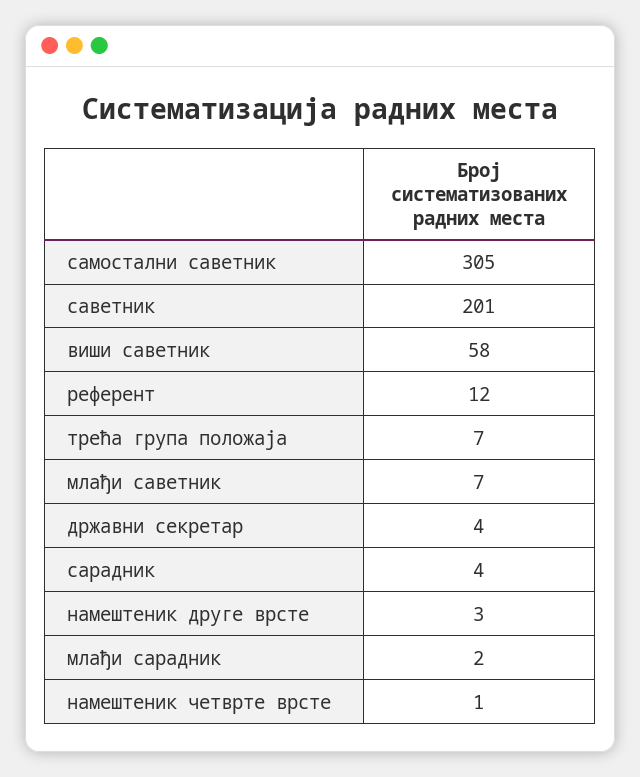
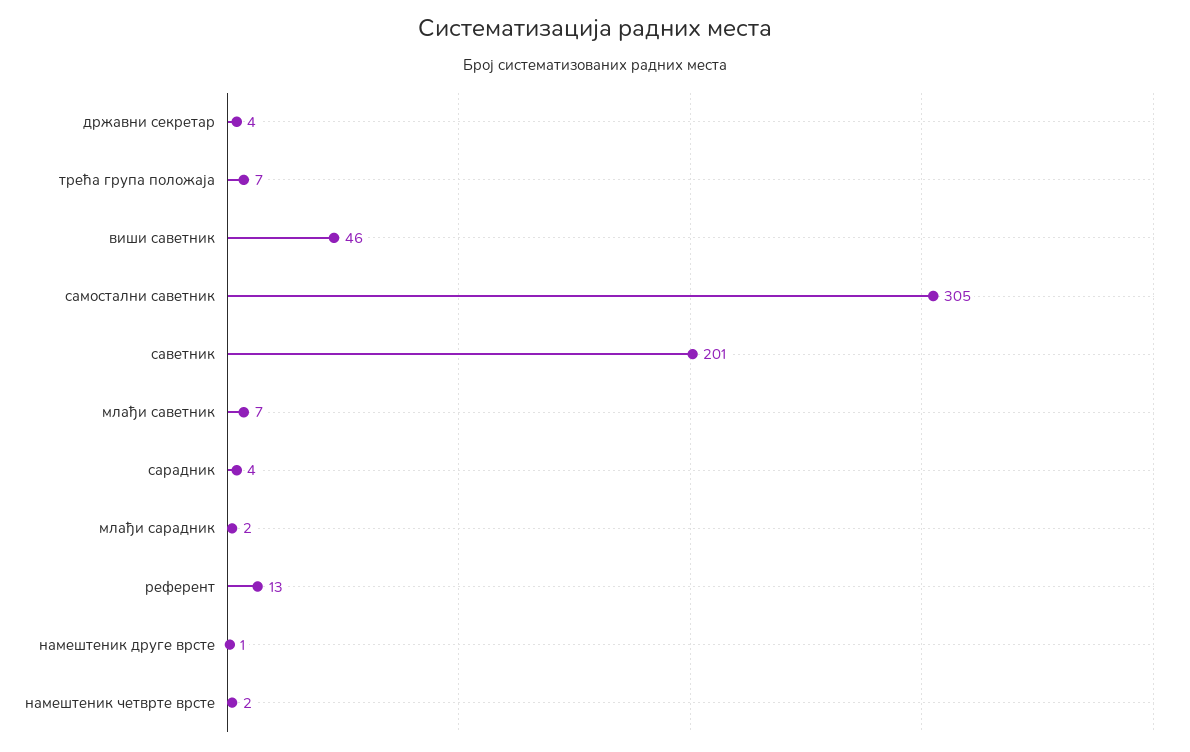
виши саветник: 58 -> 46
референт: 12 -> 13
намештеник друге врсте: 3 -> 1
намештеник четврте врсте: 1 -> 2

